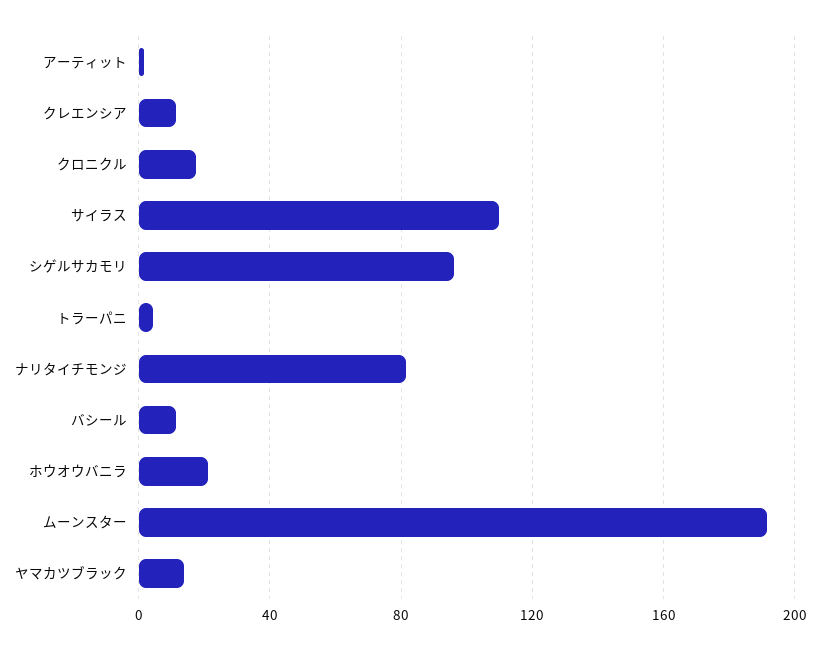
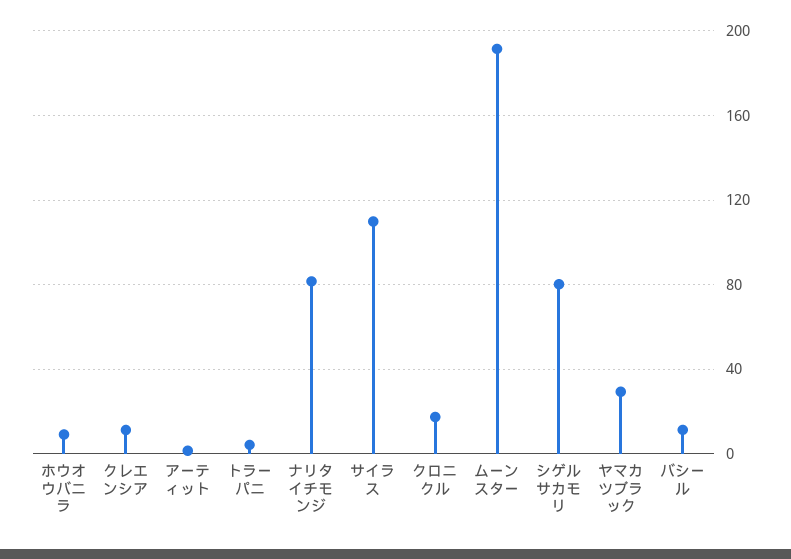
シゲルサカモリ: 95 -> 80
ホウオウバニラ: 20 -> 10
ヤマカツブラック: 15 -> 30

